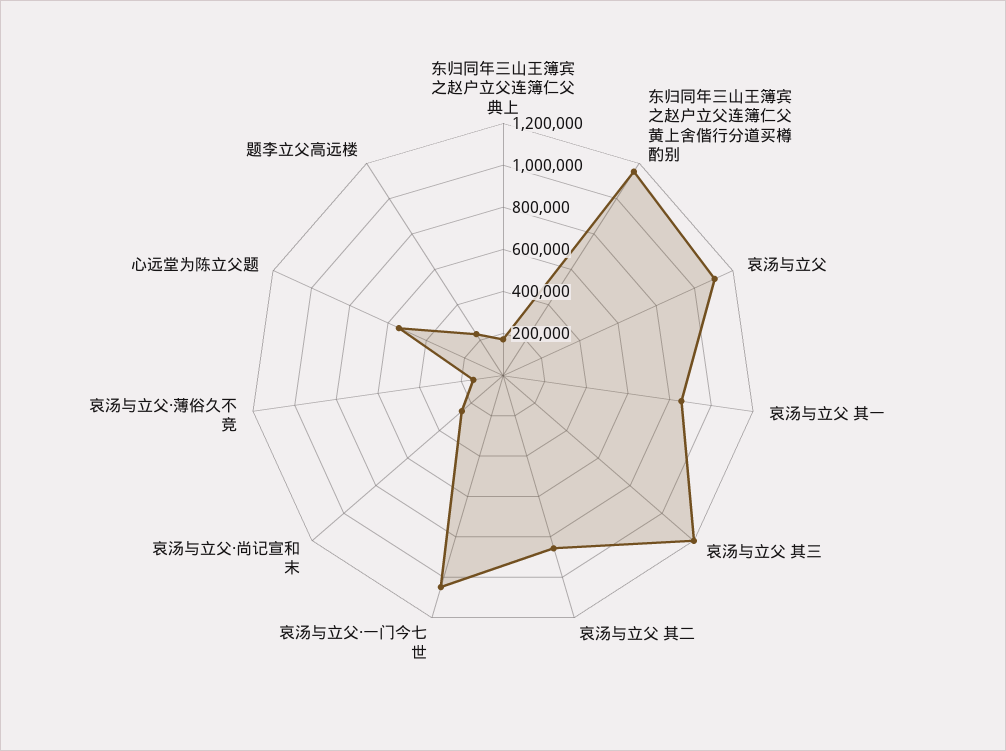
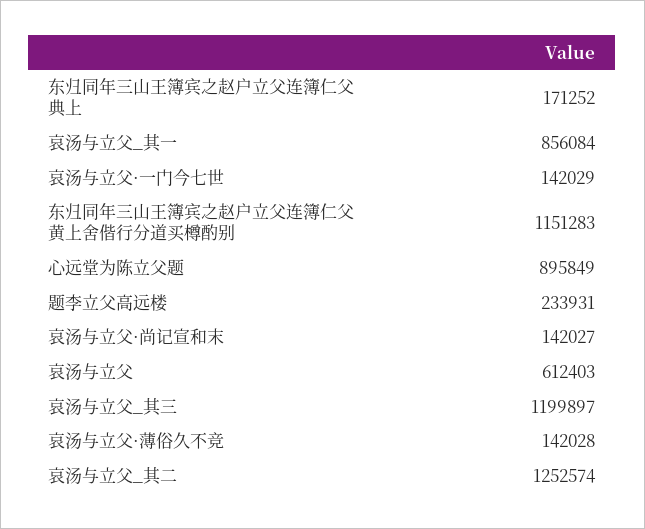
哀汤与立父: 1100000 -> 612403
哀汤与立父 其二: 850000 -> 1252574
哀汤与立父·一门今七世: 1050000 -> 142029
哀汤与立父·尚记宣和末: 250000 -> 142027
心远堂为陈立父题: 550000 -> 895849

